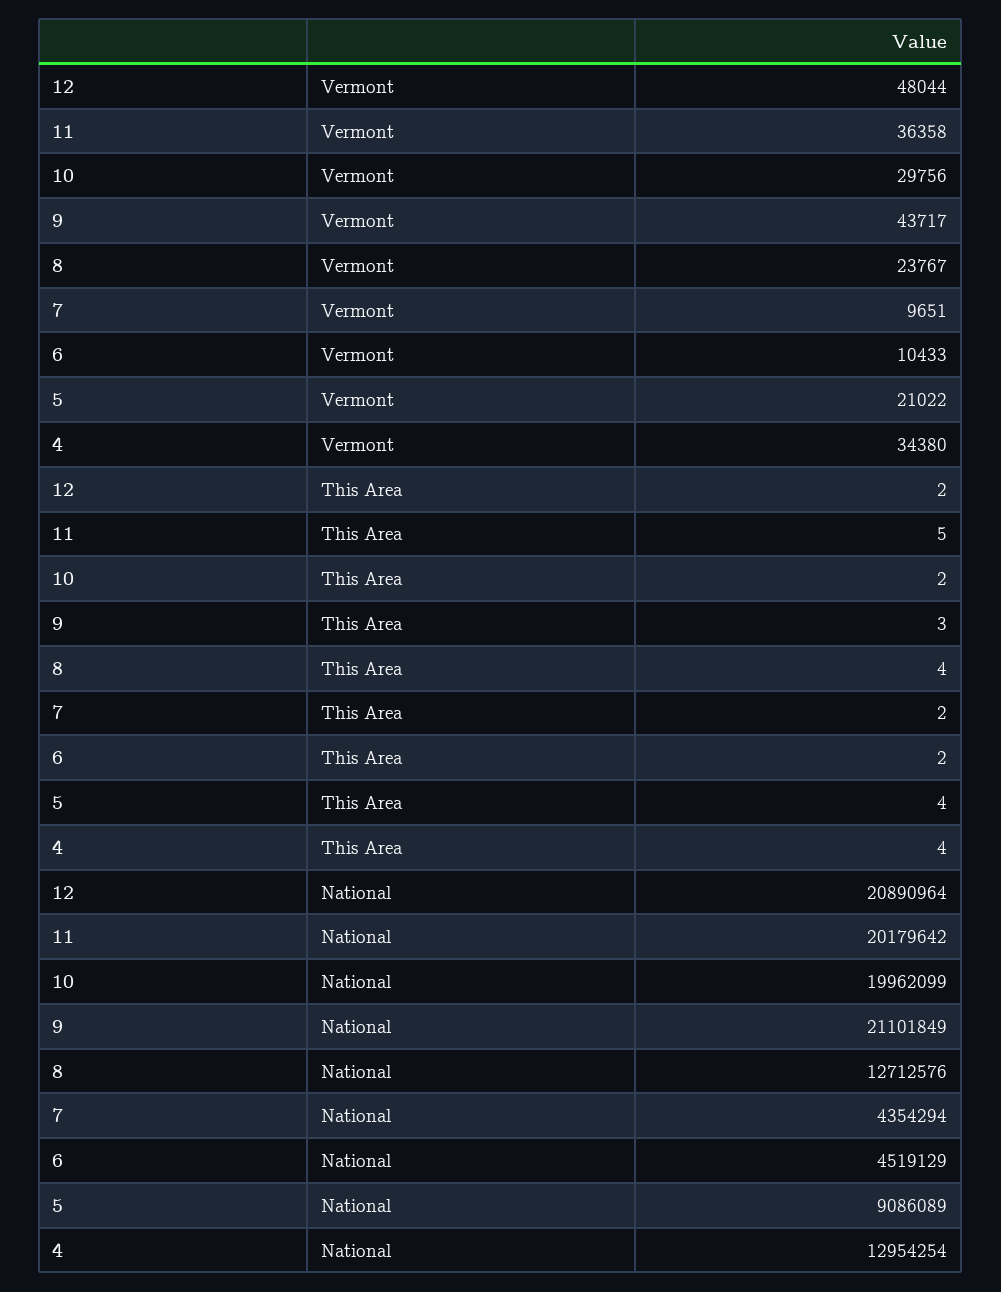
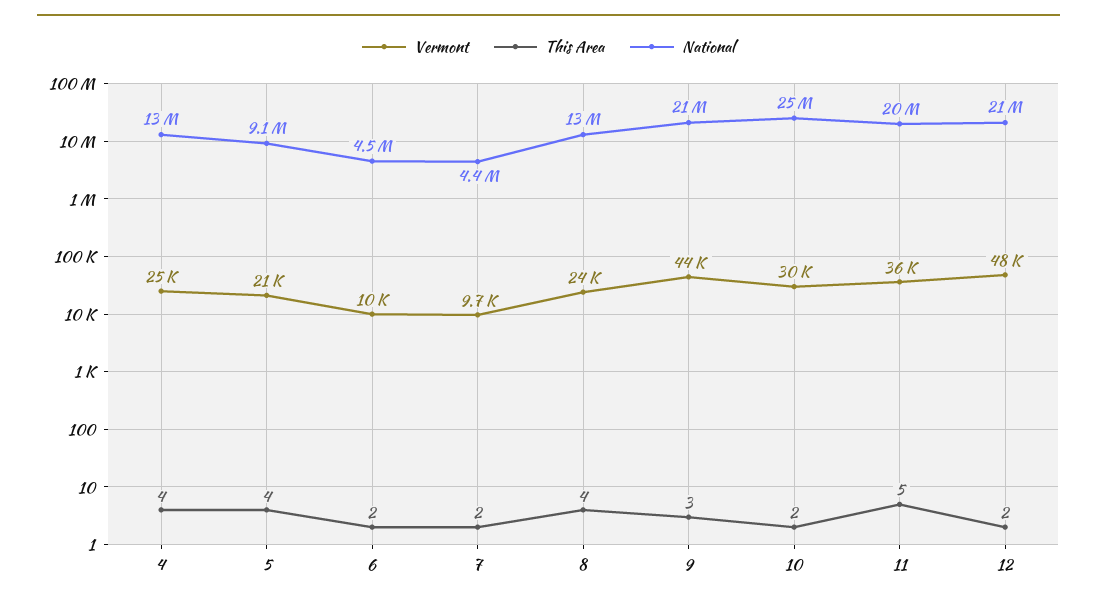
Vermont, 4: 34380 -> 25000
National, 10: 19962099 -> 25000000

